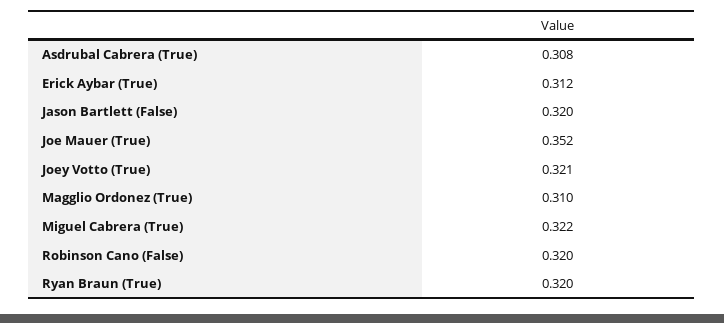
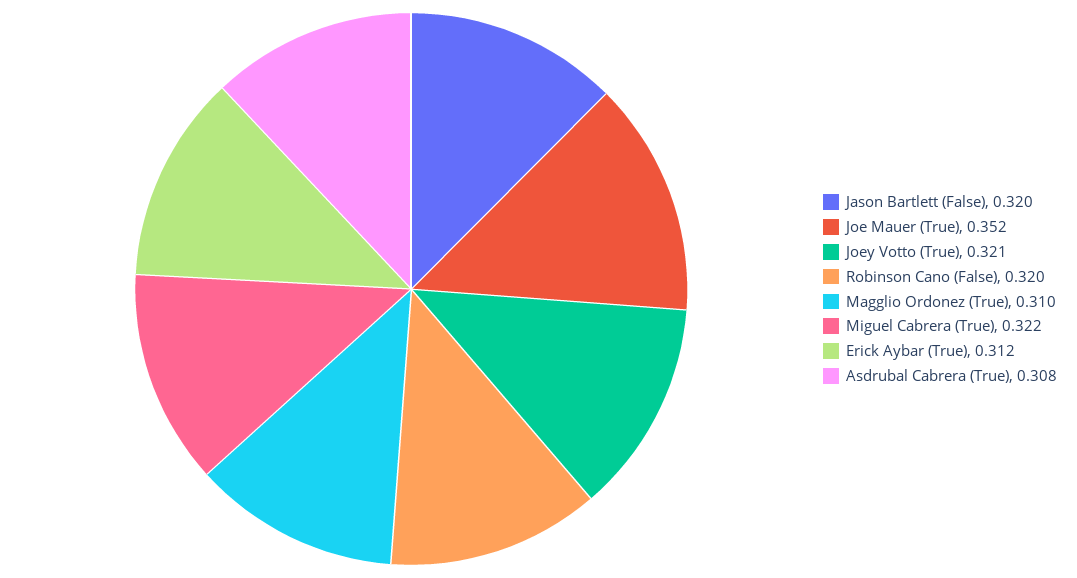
Ryan Braun (True): 0.32 -> none

